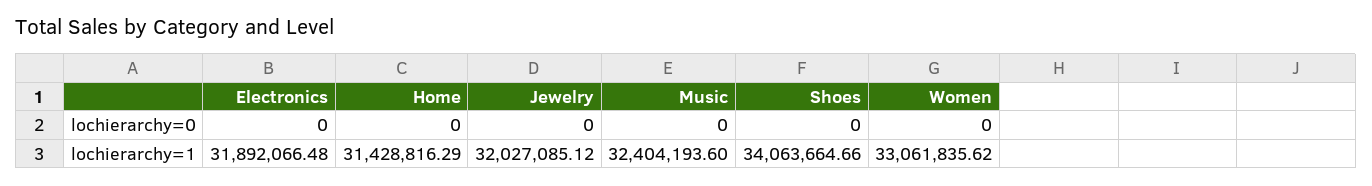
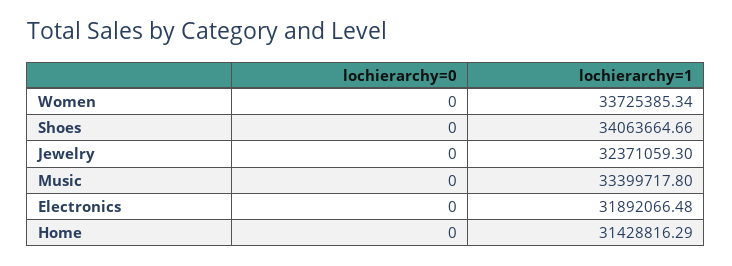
Jewelry, lochierarchy=1: 32027085.12 -> 32371059.3
Music, lochierarchy=1: 32404193.6 -> 33399717.8
Women, lochierarchy=1: 33061835.62 -> 33725385.34

